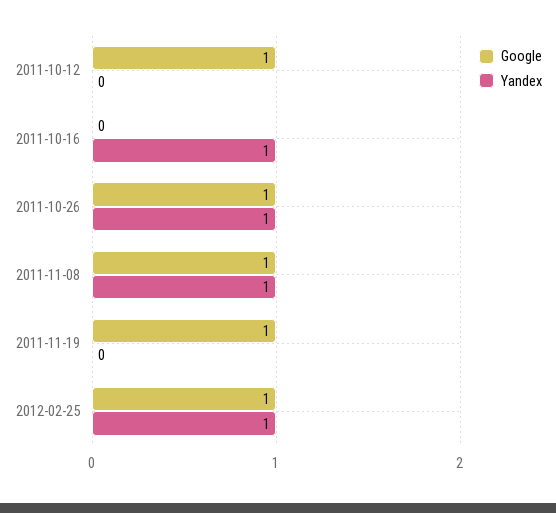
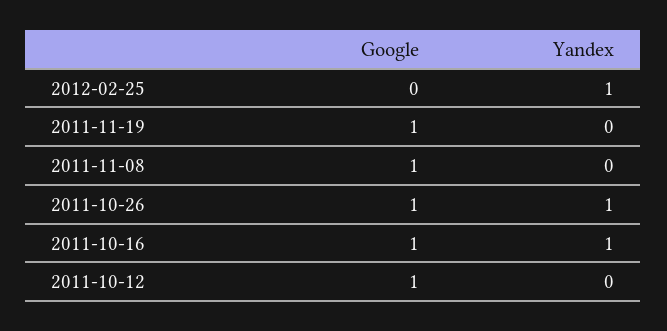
Google, 2011-10-16: 0 -> 1
Yandex, 2011-11-08: 1 -> 0
Google, 2012-02-25: 1 -> 0

